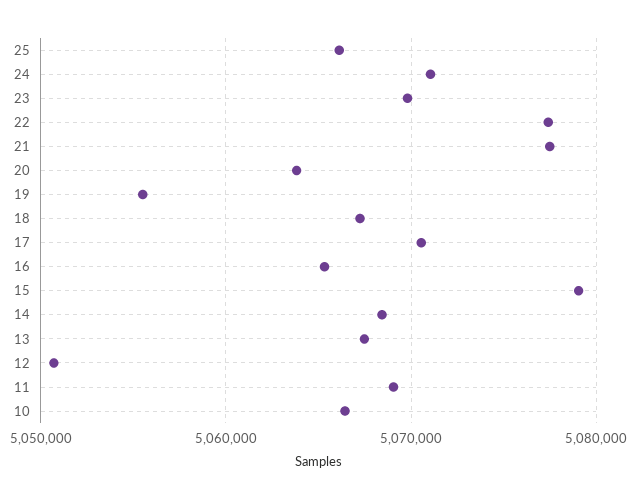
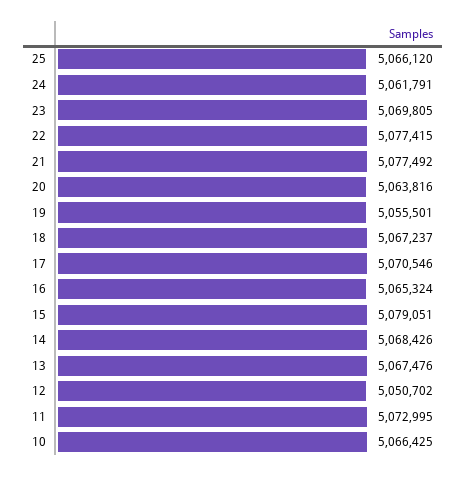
24: 5071000 -> 5061791
11: 5069000 -> 5072995

